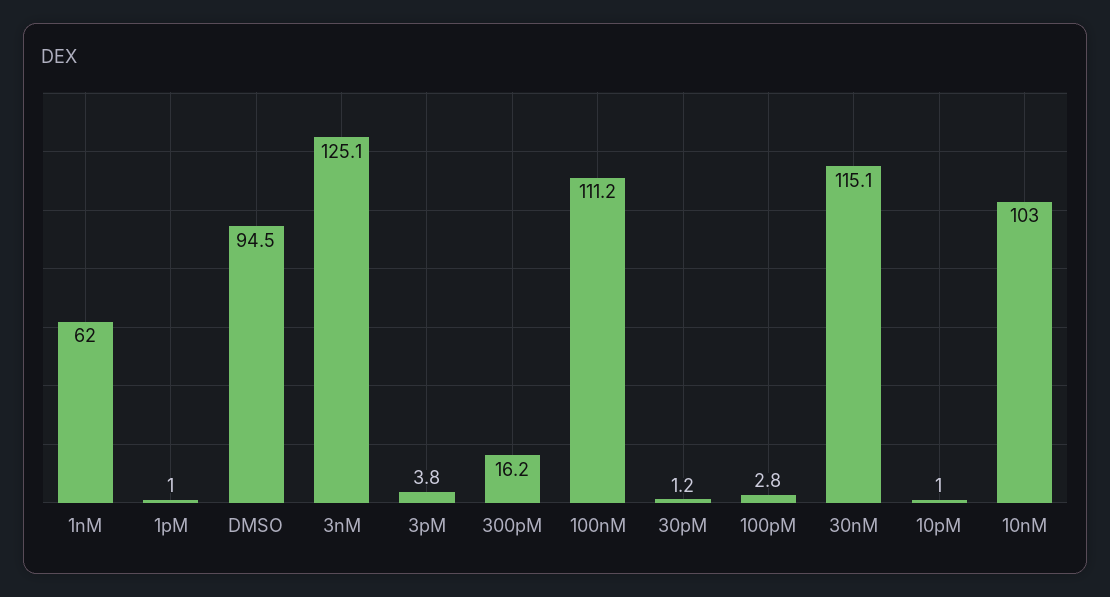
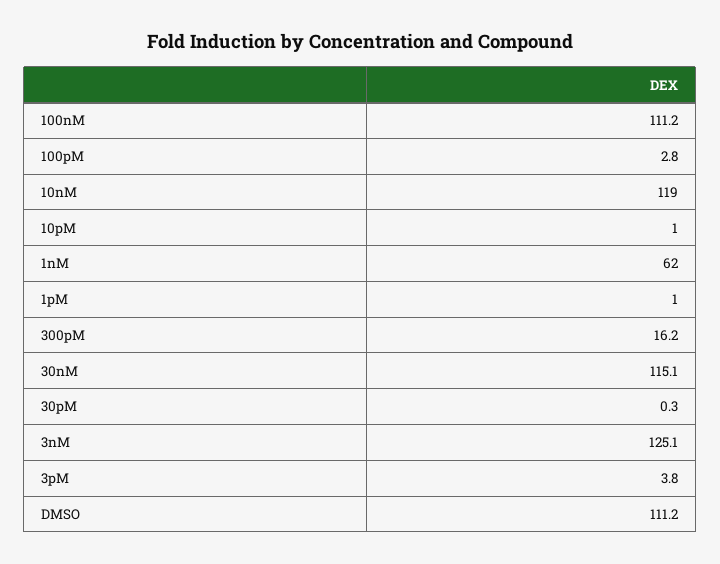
DMSO: 94.5 -> 111.2
30pM: 1.2 -> 0.3
10nM: 103 -> 119

